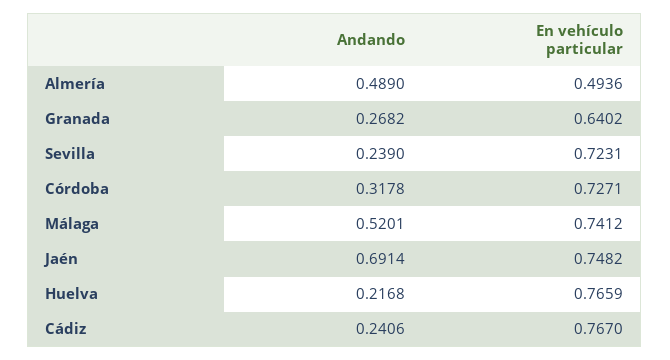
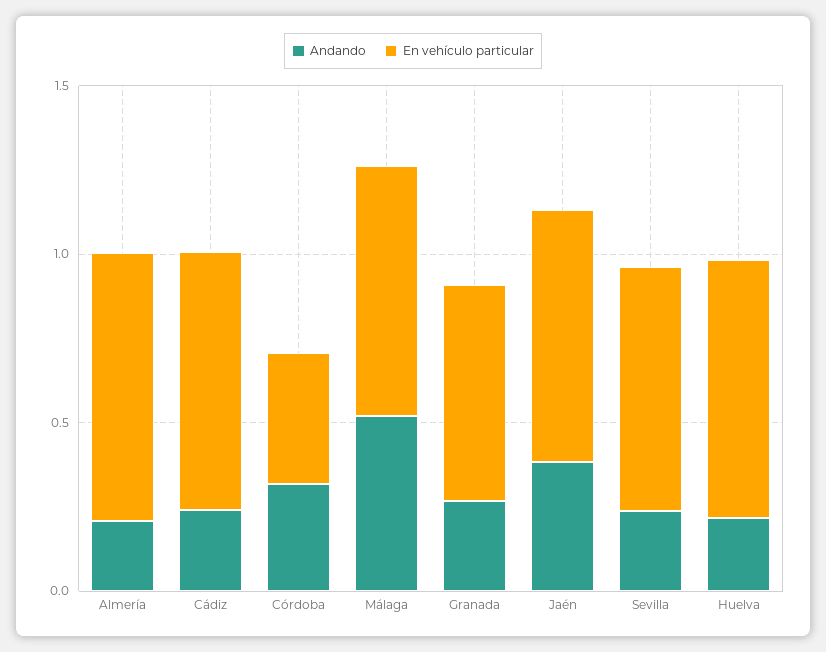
Andando, Almería: 0.489 -> 0.2
En vehículo particular, Almería: 0.4936 -> 0.8
En vehículo particular, Córdoba: 0.7271 -> 0.4
Andando, Jaén: 0.6914 -> 0.4

